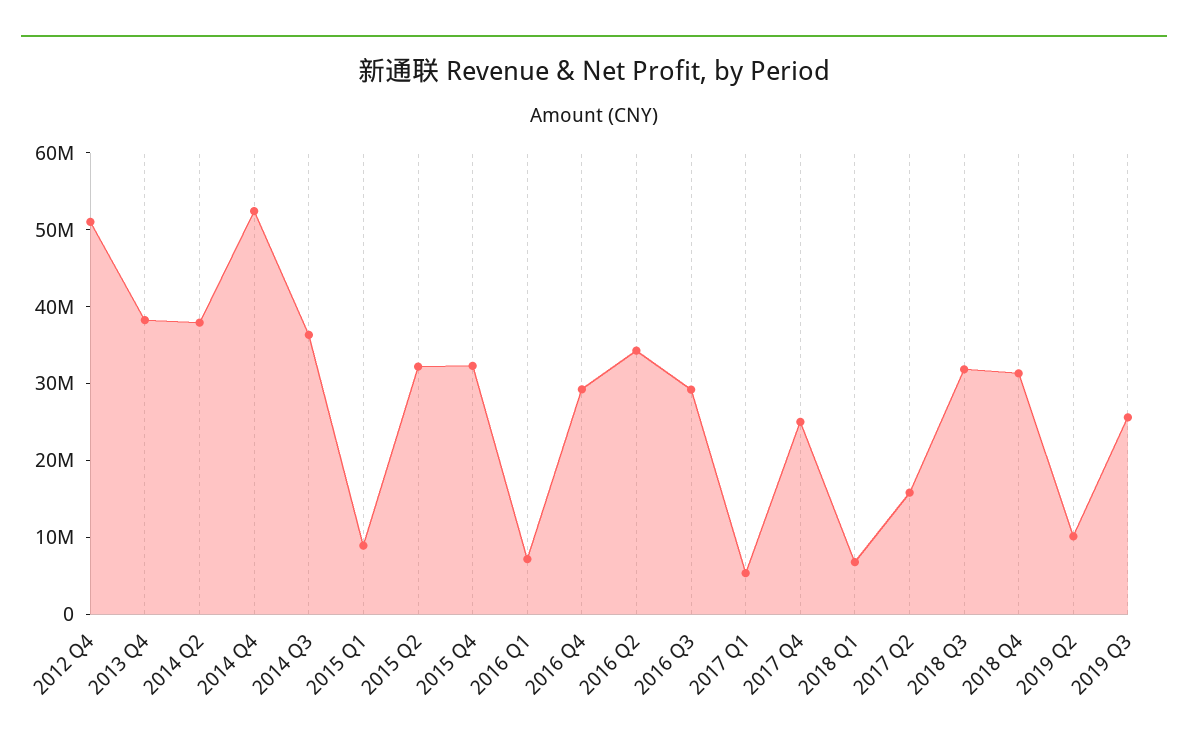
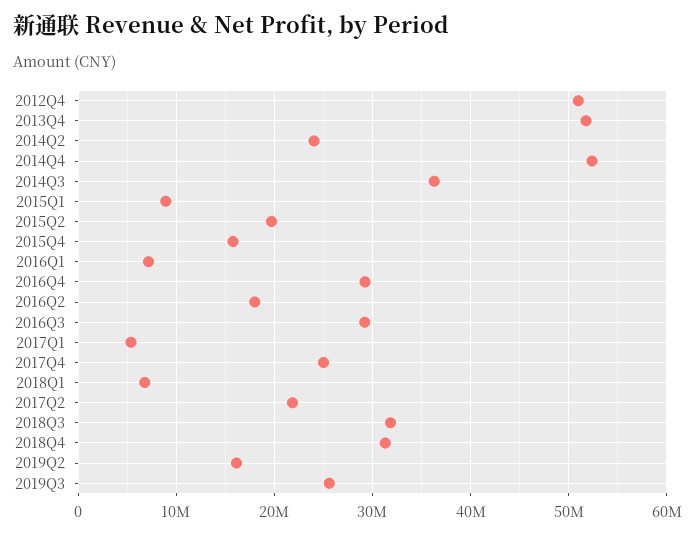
2013 Q4: 38000000 -> 52000000
2014 Q2: 38000000 -> 24000000
2015 Q2: 32000000 -> 20000000
2015 Q4: 32000000 -> 16000000
2016 Q2: 34000000 -> 18000000
2017 Q2: 16000000 -> 22000000
2019 Q2: 10000000 -> 16000000

